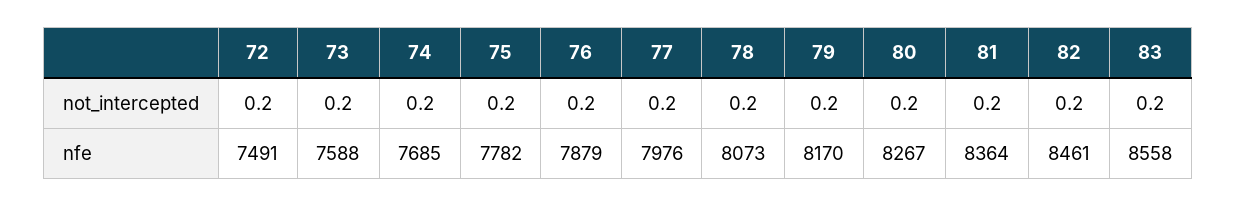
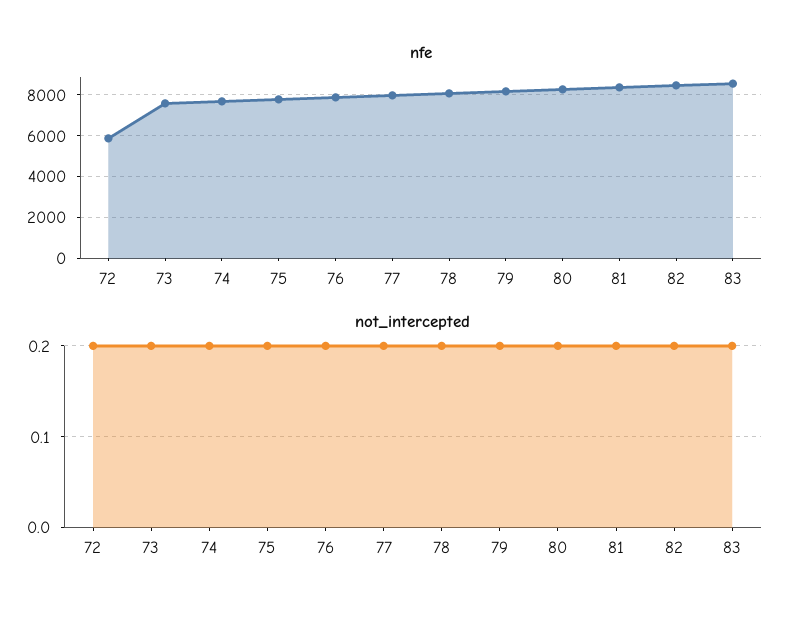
nfe, 72: 7491 -> 6000

